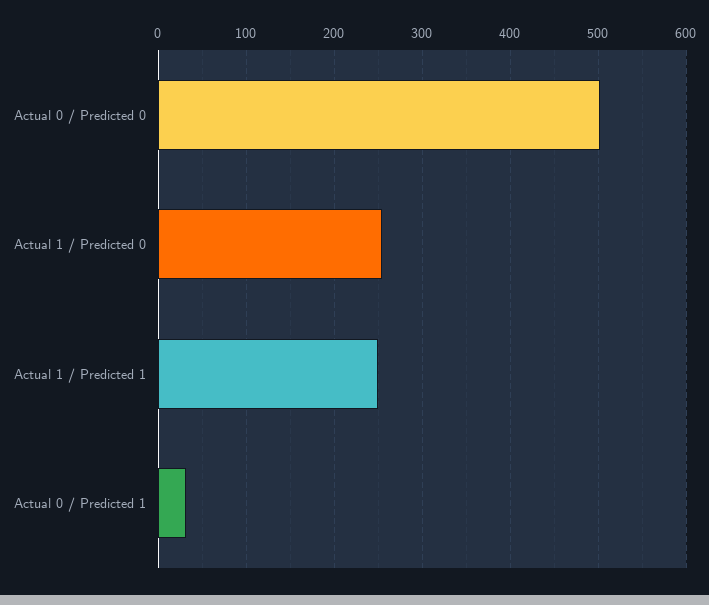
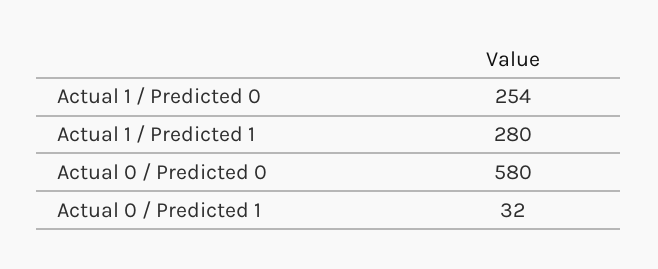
Actual 0 / Predicted 0: 500 -> 580
Actual 1 / Predicted 1: 250 -> 280

